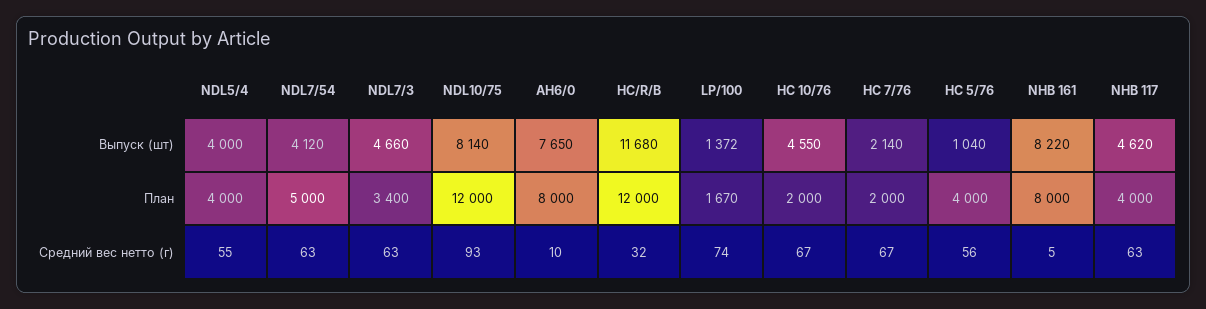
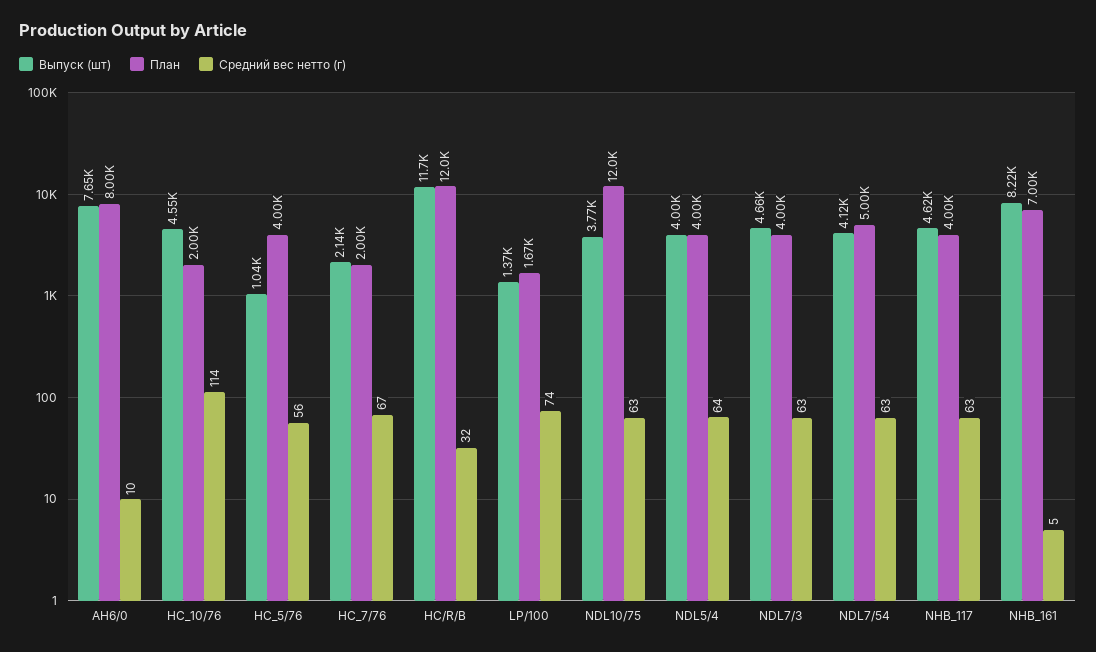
Выпуск (шт), NDL10/75: 8140 -> 3770
План, NDL7/3: 3400 -> 4000
План, NHB 161: 8000 -> 7000
Средний вес нетто (г), NDL5/4: 55 -> 64
Средний вес нетто (г), NDL10/75: 93 -> 63
Средний вес нетто (г), HC 10/76: 67 -> 114

